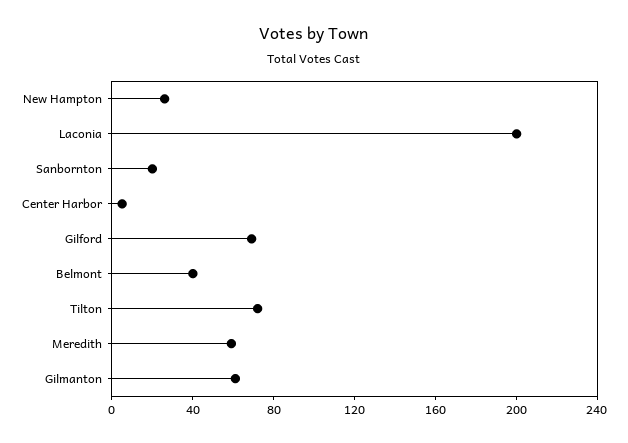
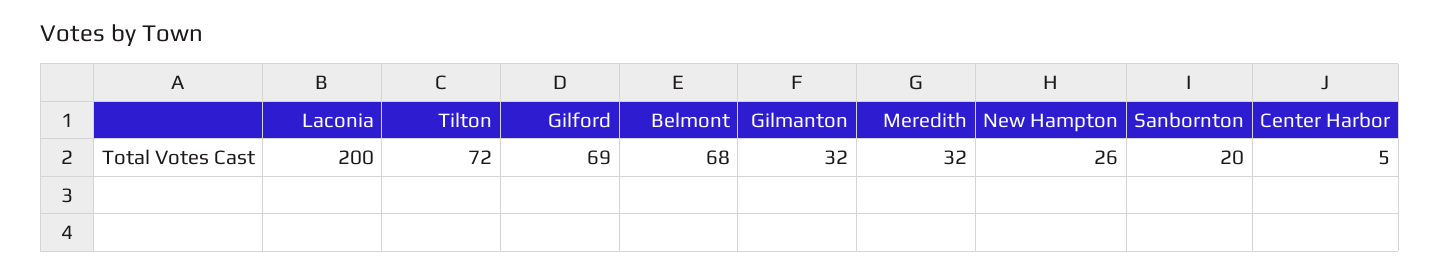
Belmont: 40 -> 68
Meredith: 60 -> 32
Gilmanton: 60 -> 32

